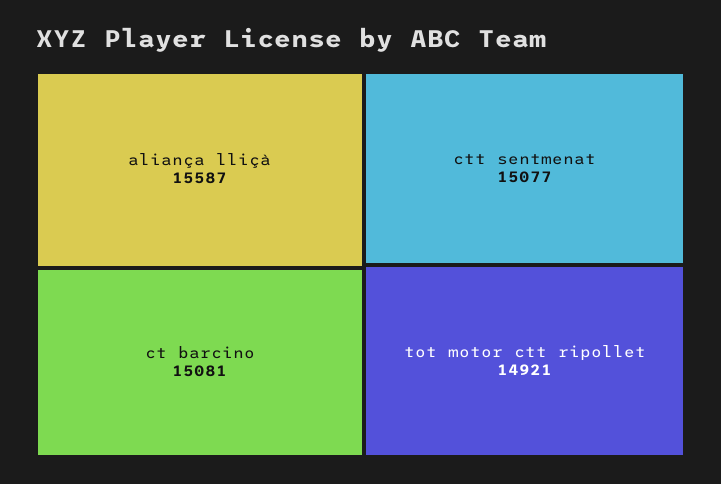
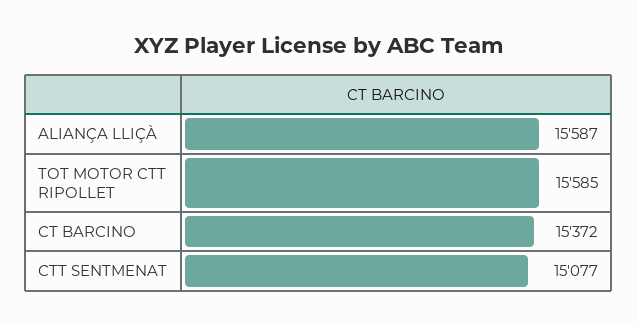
ct barcino: 15081 -> 15372
tot motor ctt ripollet: 14921 -> 15585

